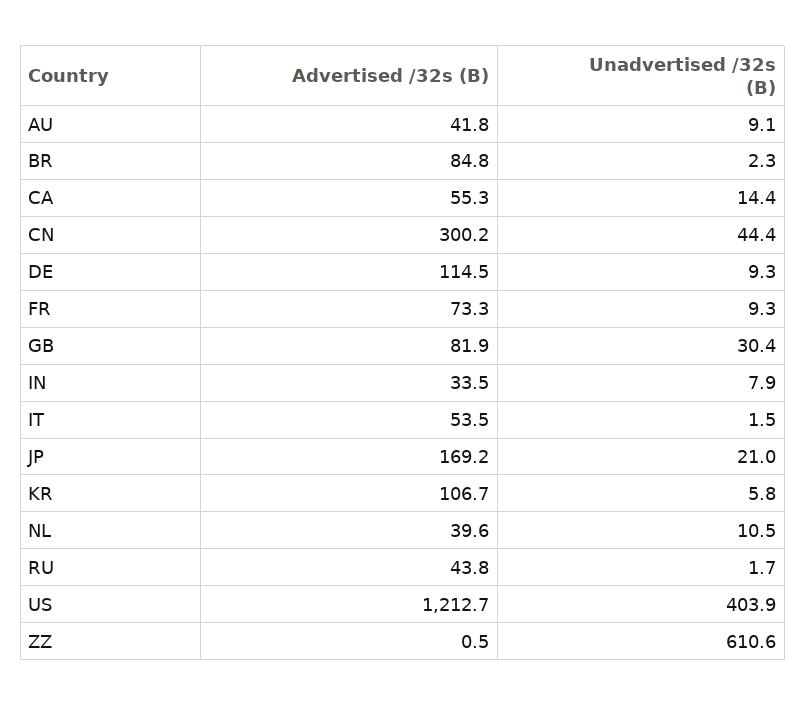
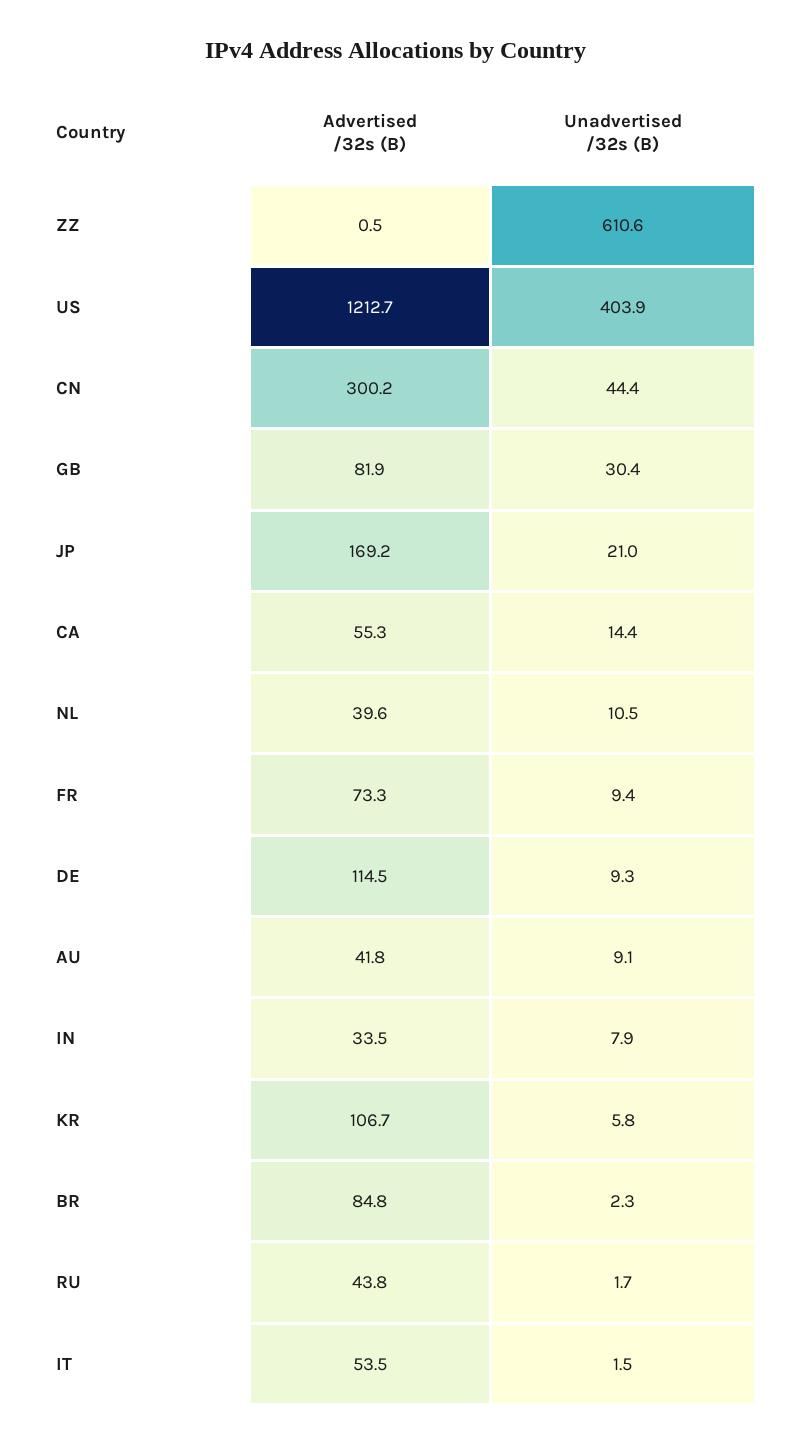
Unadvertised /32s (B), FR: 9.3 -> 9.4

